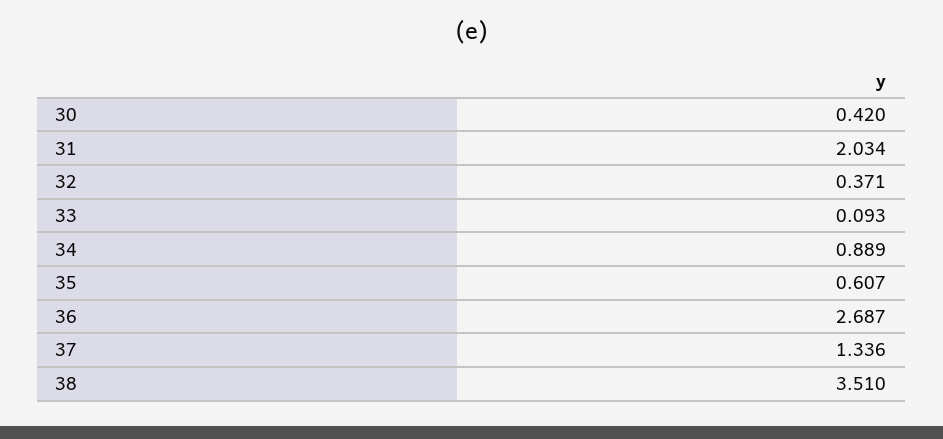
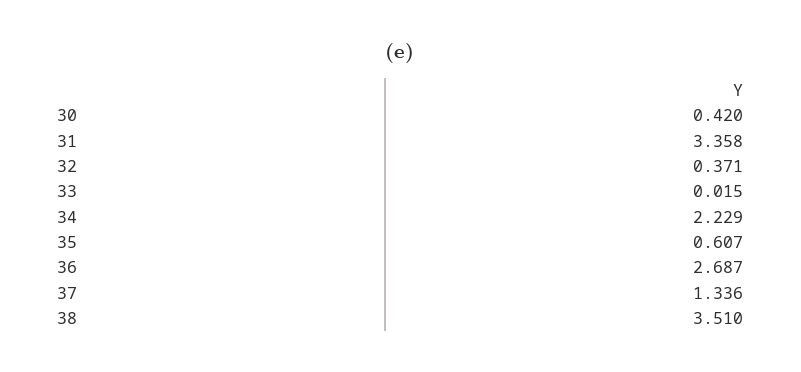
31: 2.034 -> 3.358
33: 0.093 -> 0.015
34: 0.889 -> 2.229

